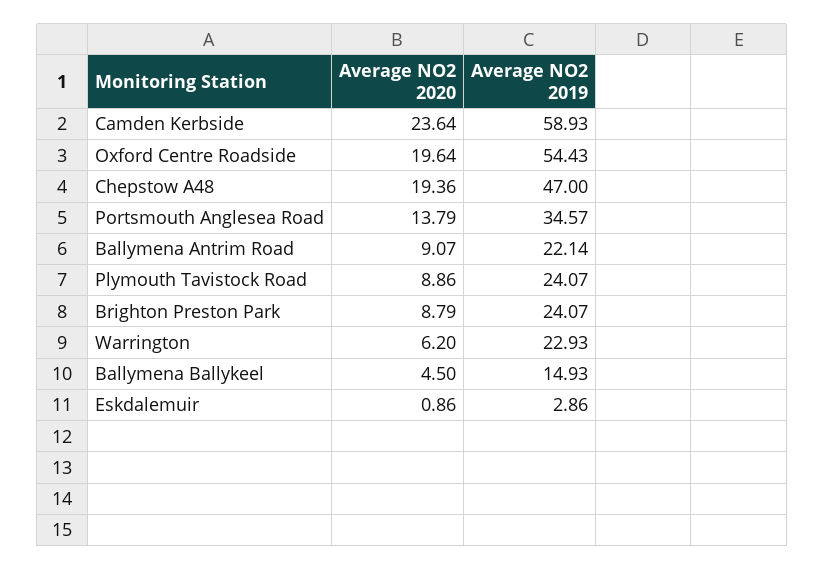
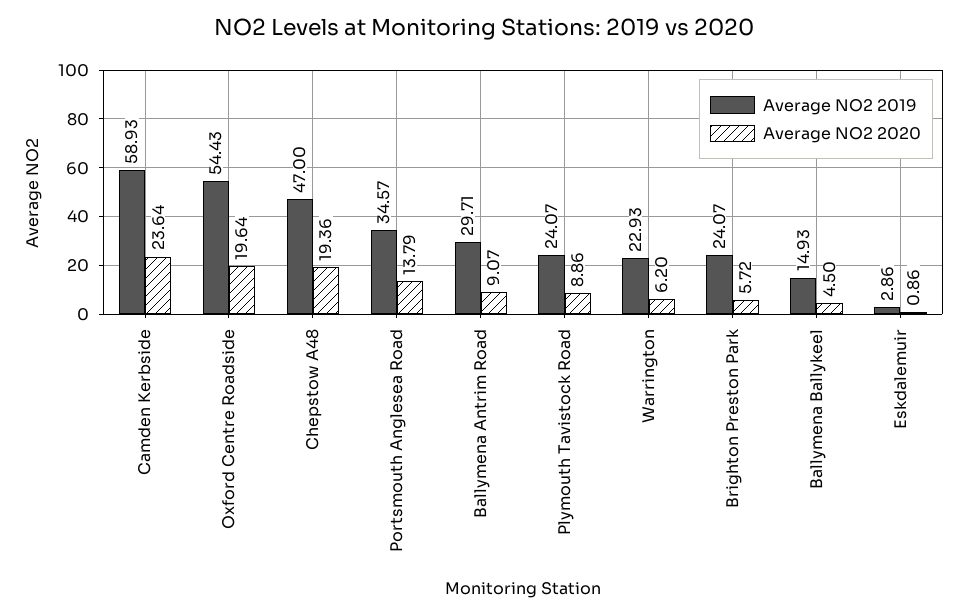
Average NO2 2019, Ballymena Antrim Road: 22.14 -> 29.71
Average NO2 2020, Brighton Preston Park: 8.79 -> 5.72

